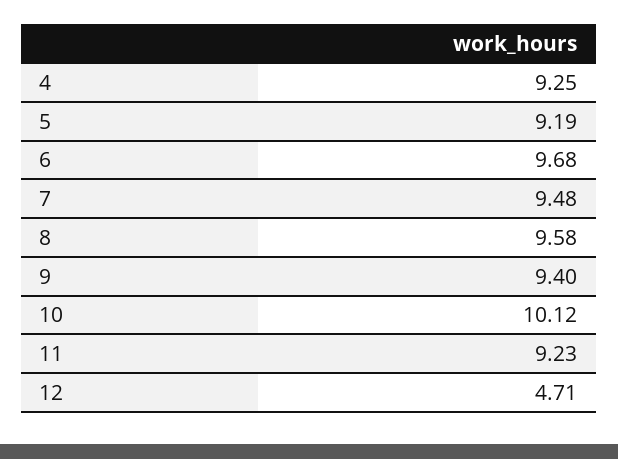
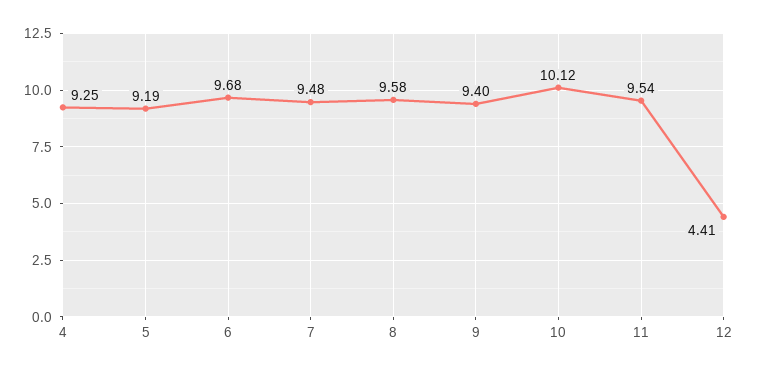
11: 9.23 -> 9.54
12: 4.71 -> 4.41

